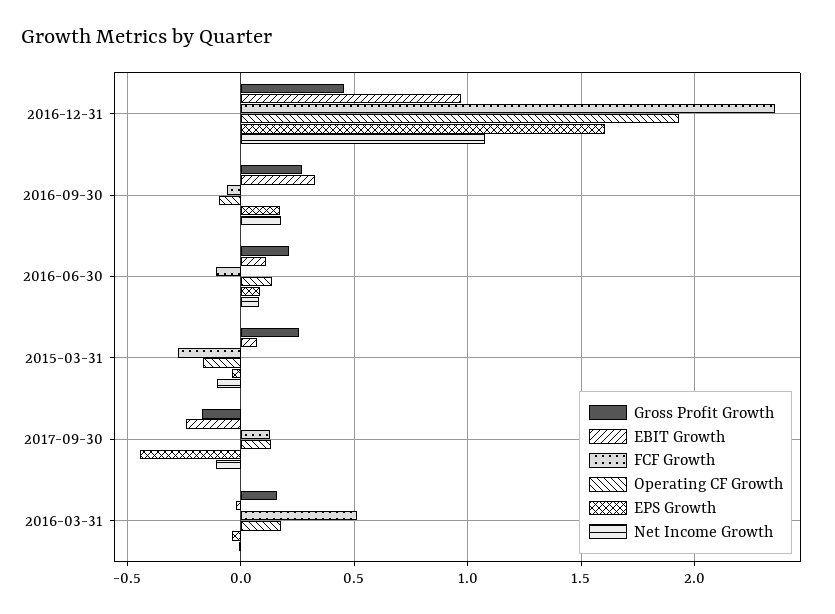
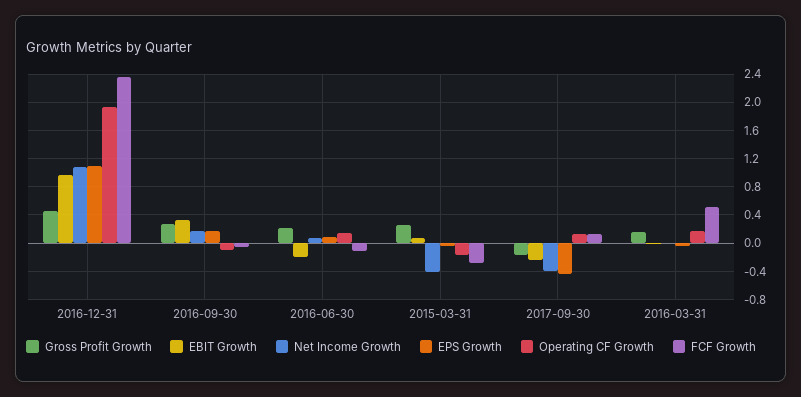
EPS Growth, 2016-12-31: 1.6 -> 1.1
EBIT Growth, 2016-06-30: 0.1 -> -0.2
Net Income Growth, 2015-03-31: -0.1 -> -0.4
Net Income Growth, 2017-09-30: -0.1 -> -0.4

